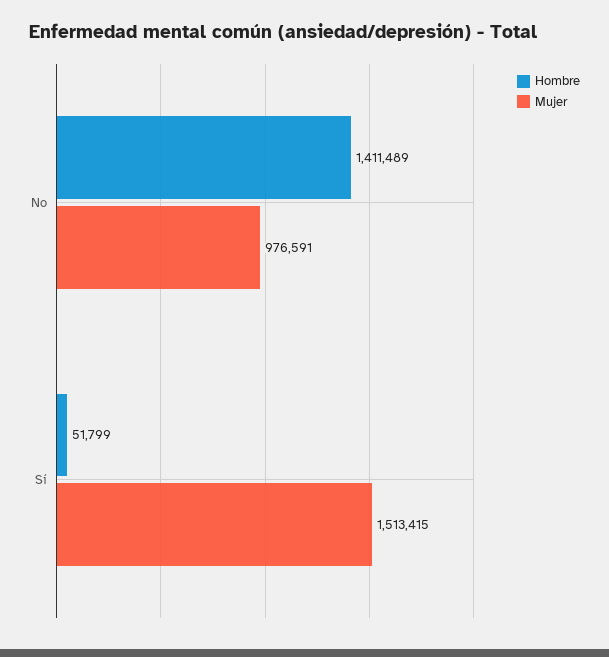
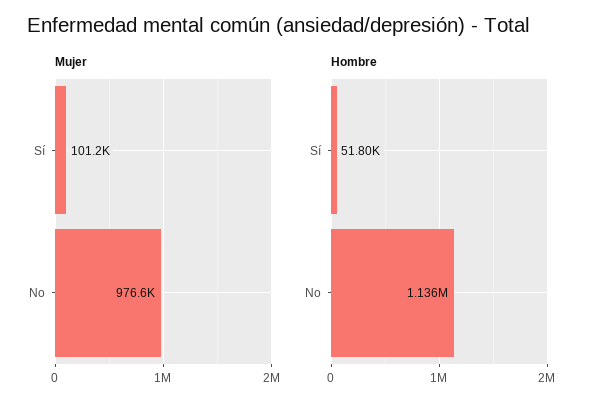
Hombre, No: 1411489 -> 1136000
Mujer, Sí: 1513415 -> 101200

